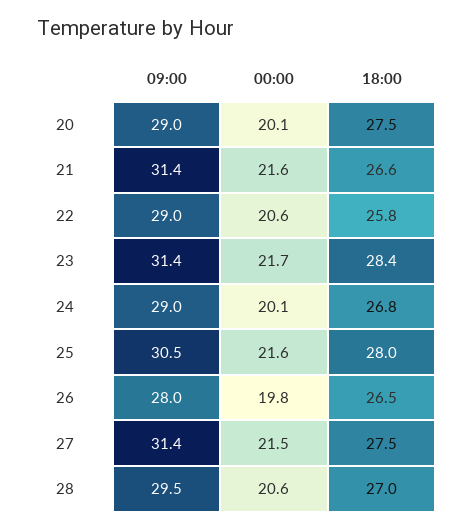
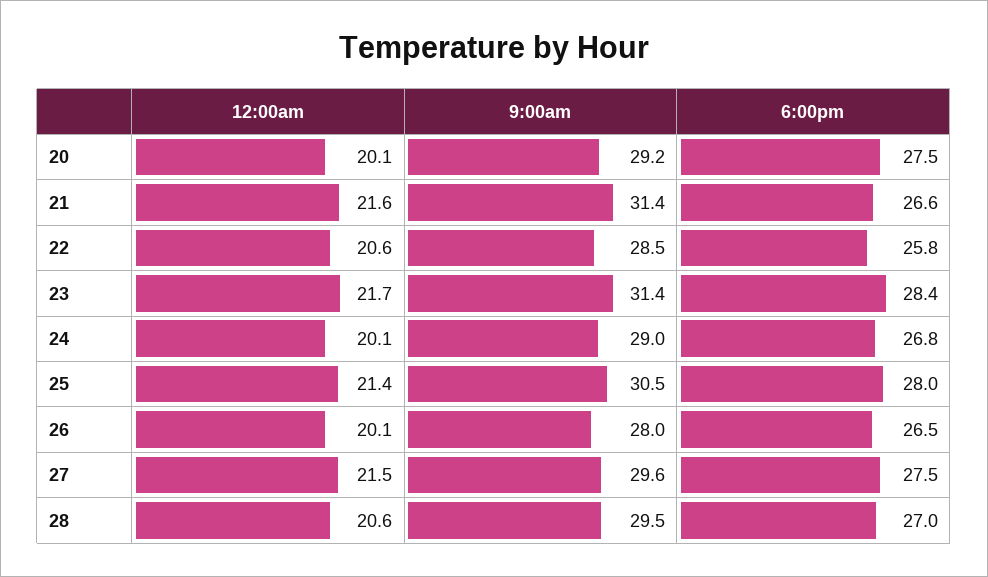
09:00, 20: 29 -> 29.2
09:00, 22: 29 -> 28.5
00:00, 25: 21.6 -> 21.4
00:00, 26: 19.8 -> 20.1
09:00, 27: 31.4 -> 29.6

